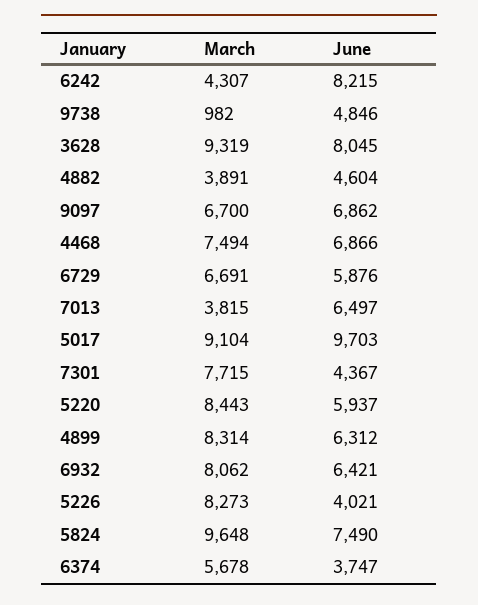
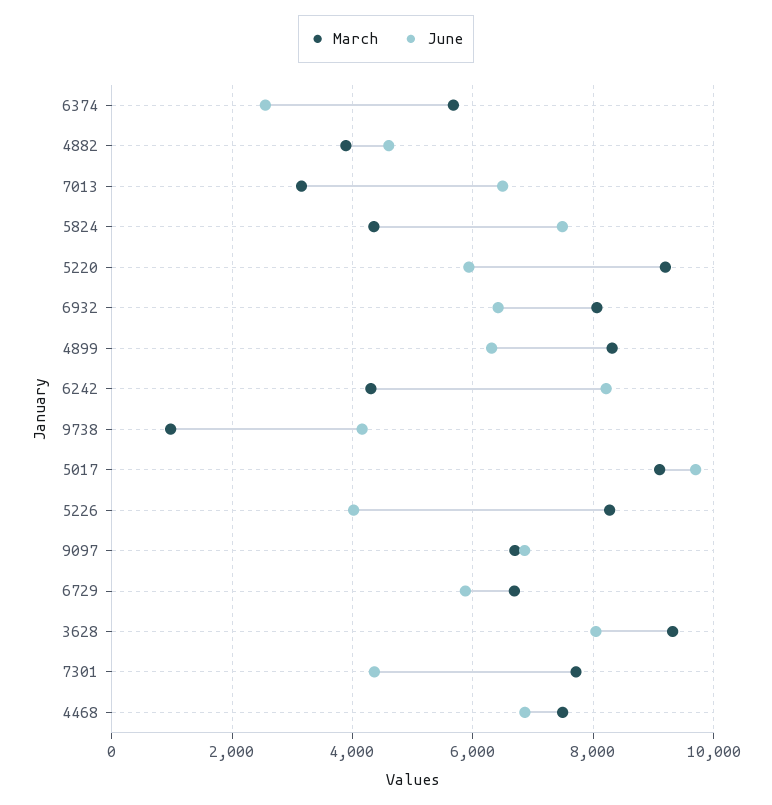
June, 9738: 4846 -> 4200
March, 7013: 3815 -> 3200
March, 5220: 8443 -> 9200
March, 5824: 9648 -> 4400
June, 6374: 3747 -> 2600

